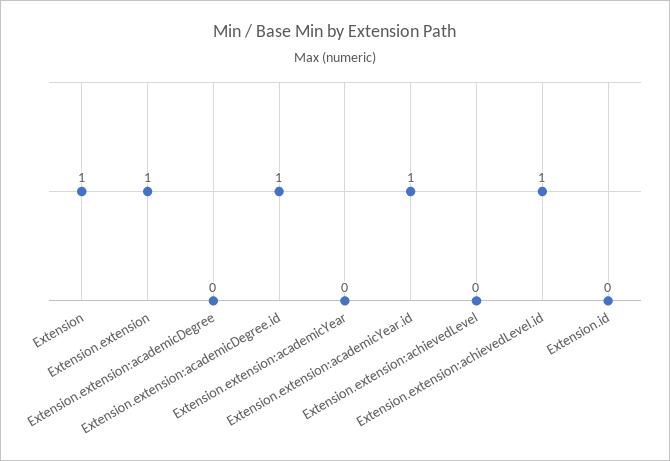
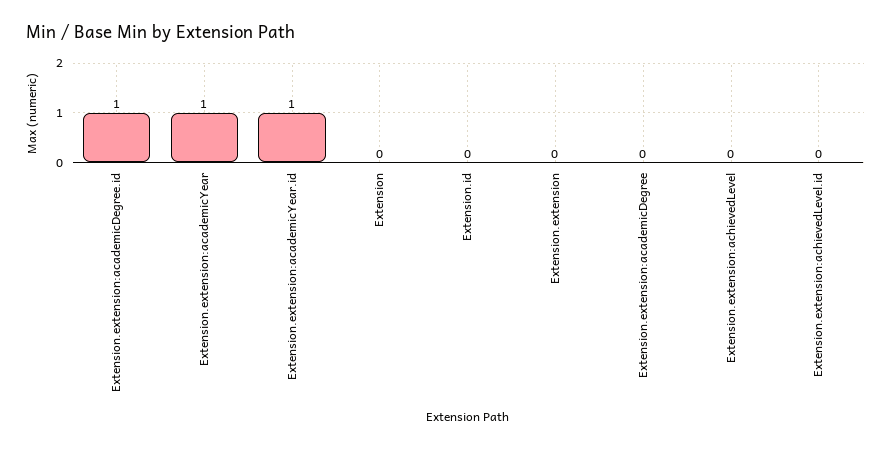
Extension: 1 -> 0
Extension.extension: 1 -> 0
Extension.extension:academicYear: 0 -> 1
Extension.extension:achievedLevel.id: 1 -> 0

